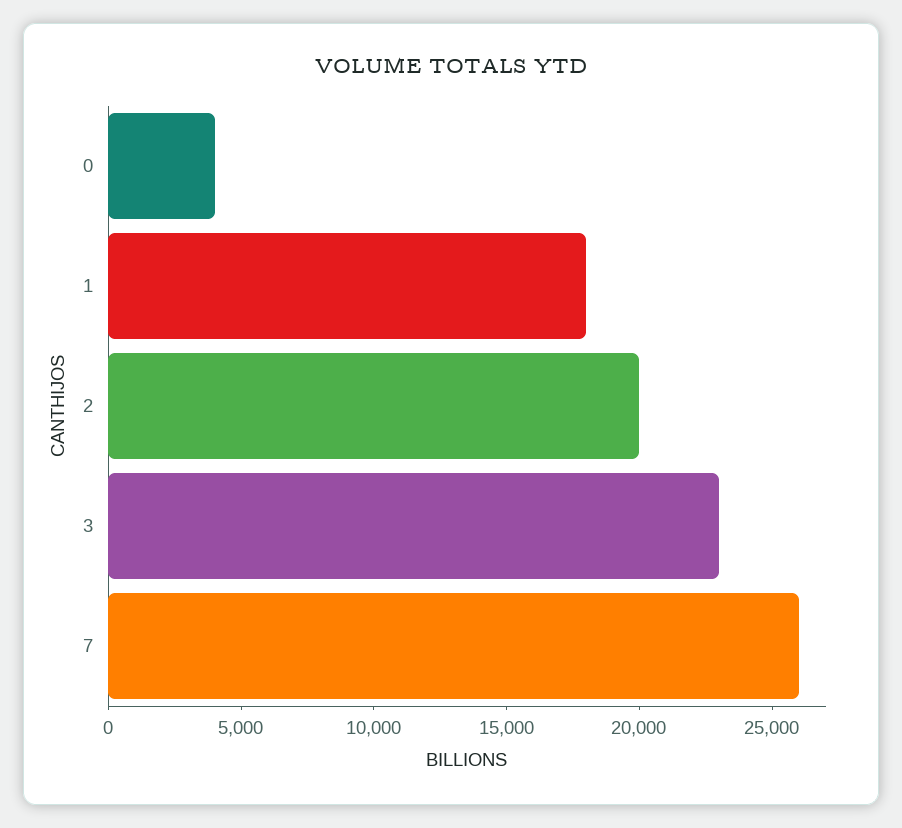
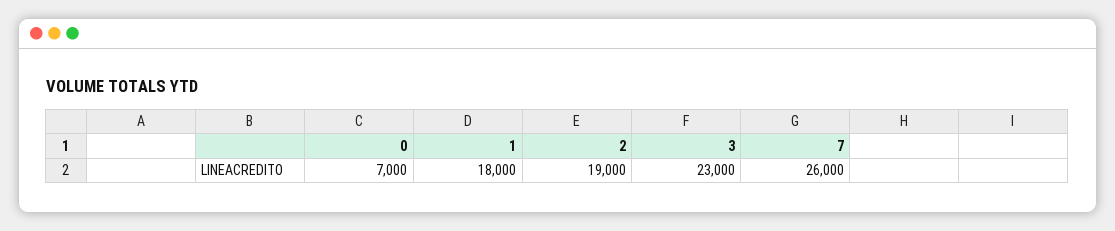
0: 4000 -> 7000
2: 20000 -> 19000

